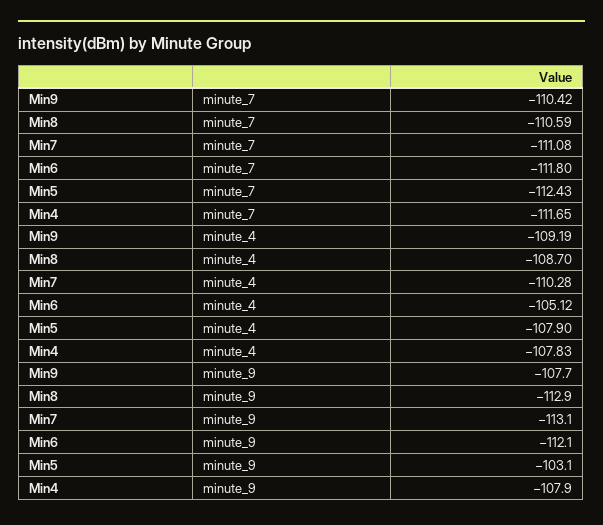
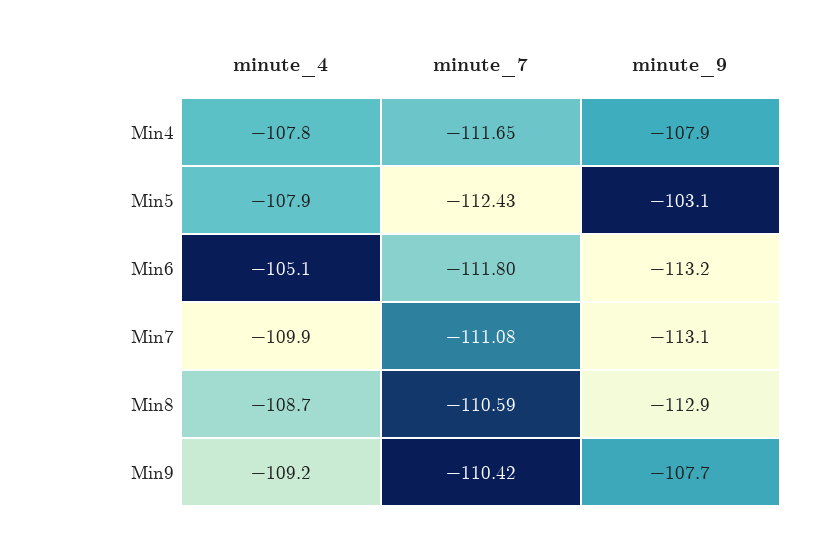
Min7, minute_4: -110.28 -> -109.9
Min6, minute_9: -112.1 -> -113.2

